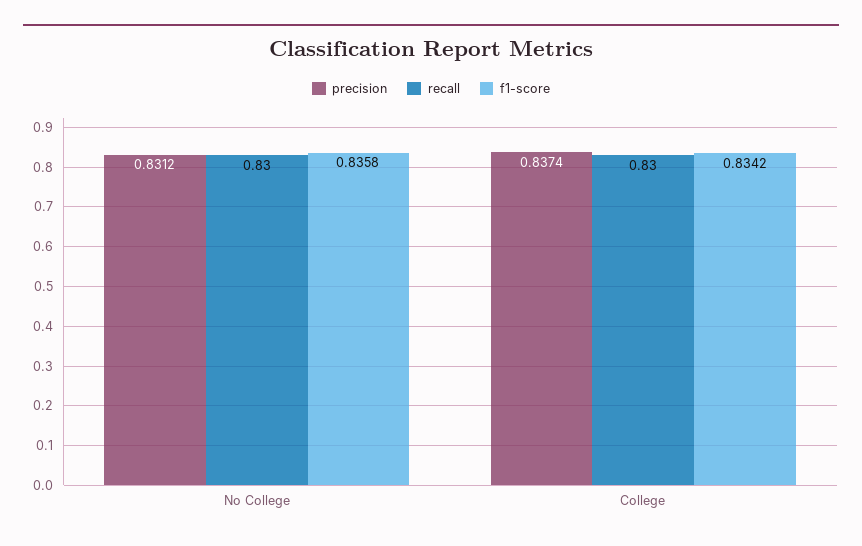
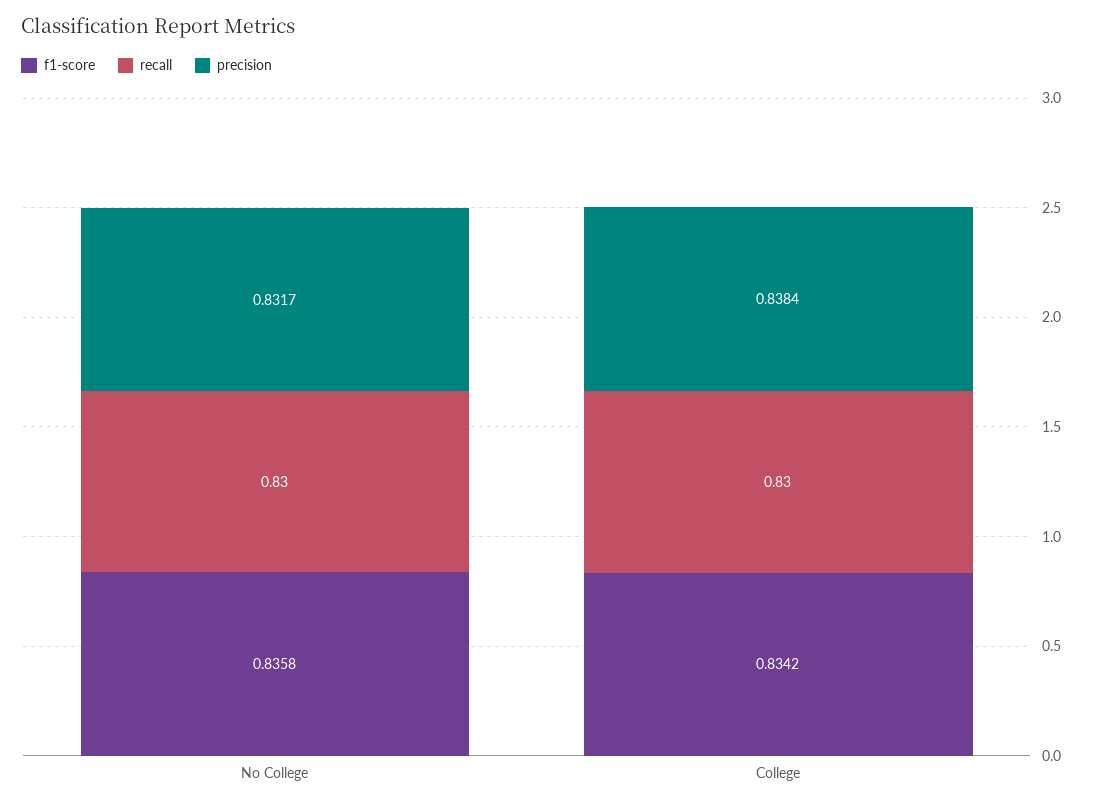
precision, No College: 0.8312 -> 0.8317
precision, College: 0.8374 -> 0.8384

